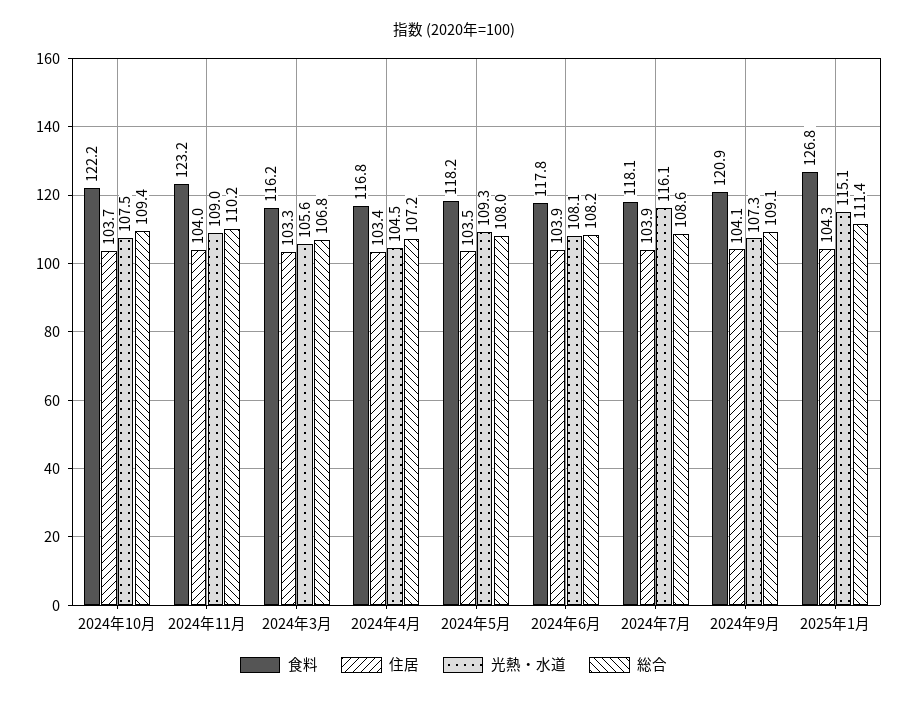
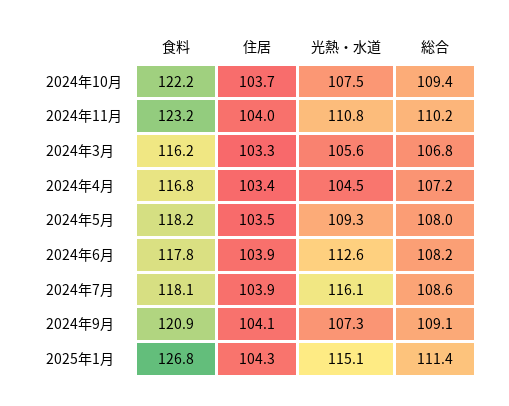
光熱・水道, 2024年11月: 109 -> 110.8
光熱・水道, 2024年6月: 108.1 -> 112.6

